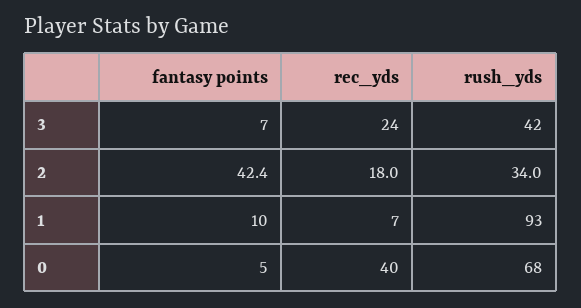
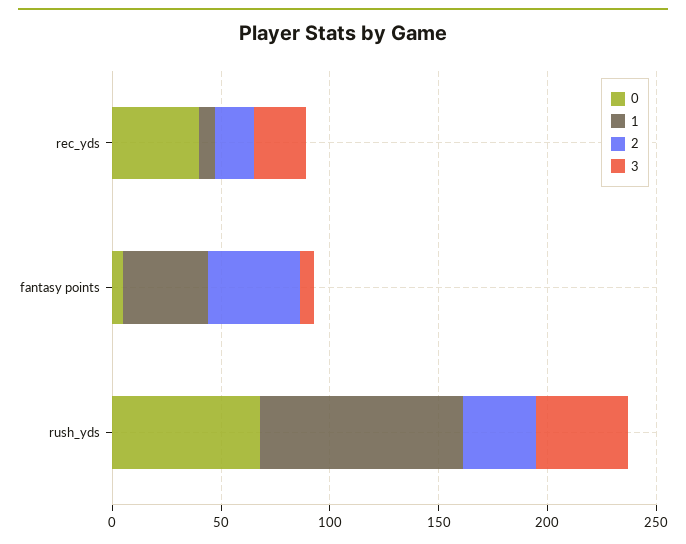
1, fantasy points: 10 -> 40

